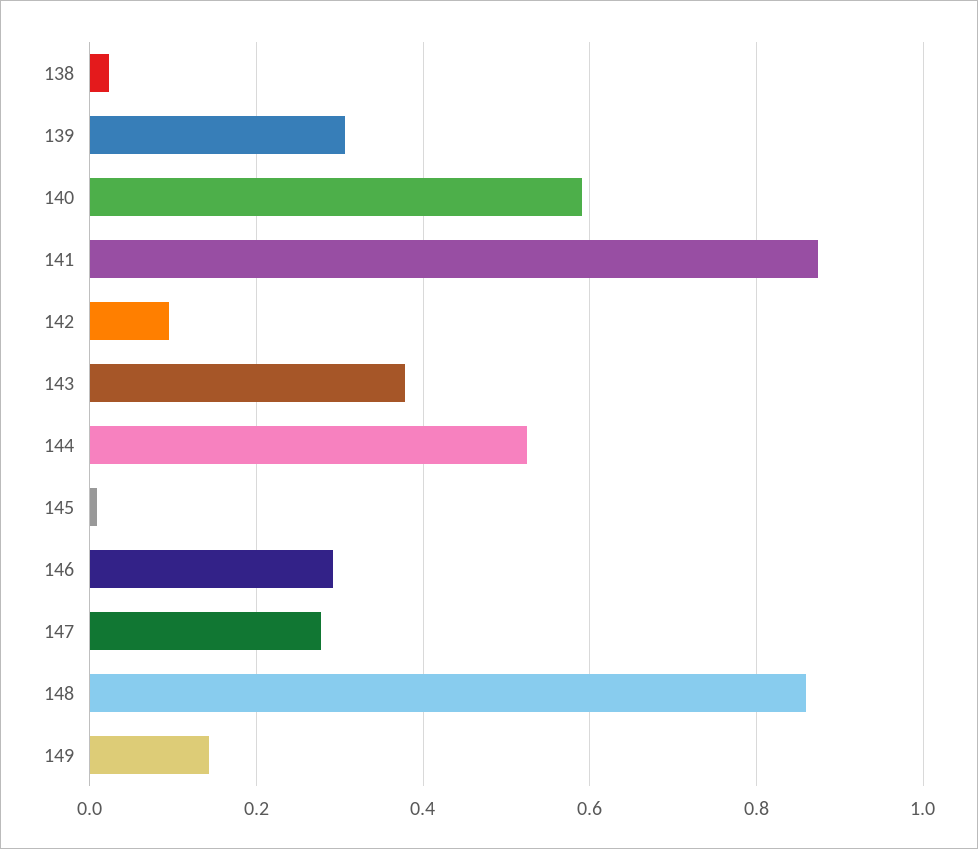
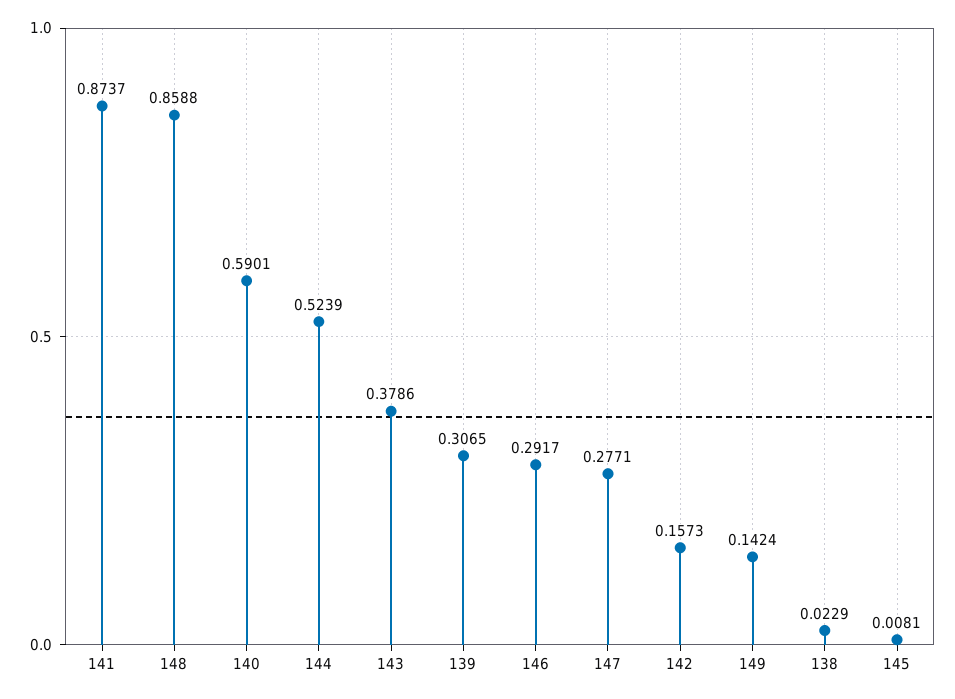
142: 0.1 -> 0.1573

